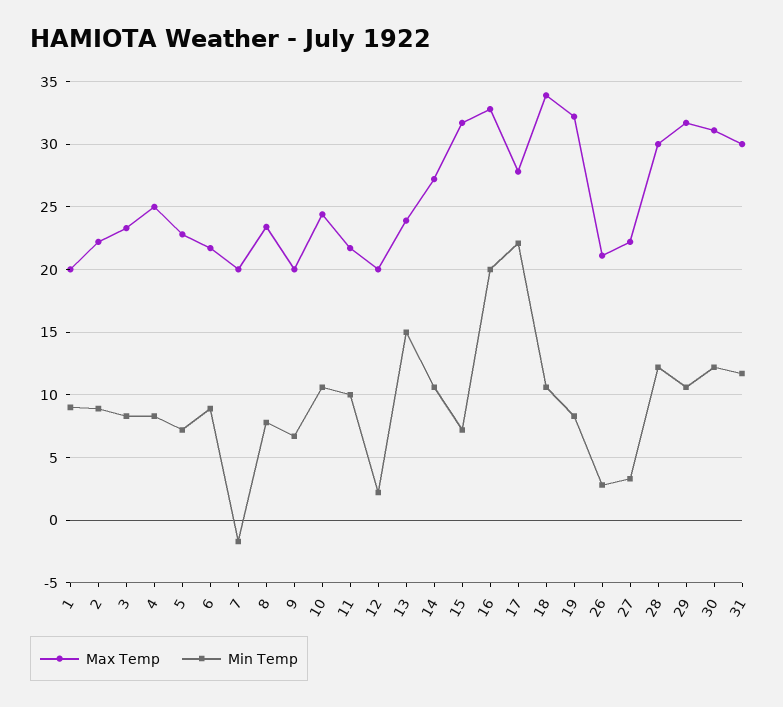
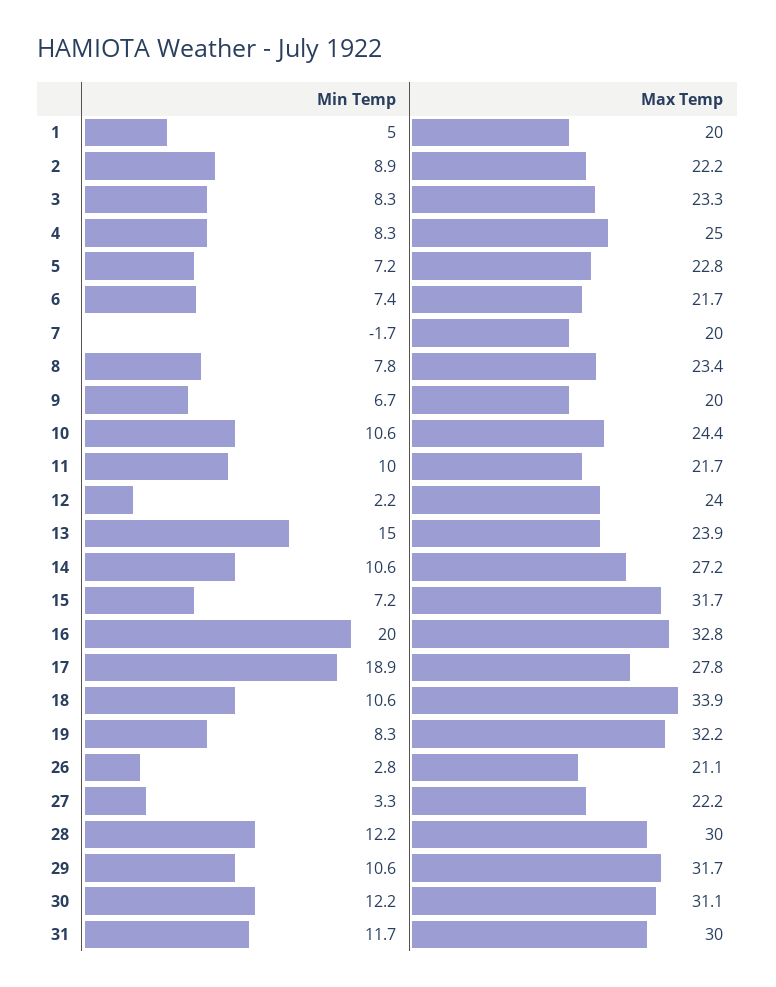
Min Temp, 1: 9 -> 5
Min Temp, 6: 9 -> 7.4
Max Temp, 12: 20 -> 24
Min Temp, 17: 22 -> 18.9

